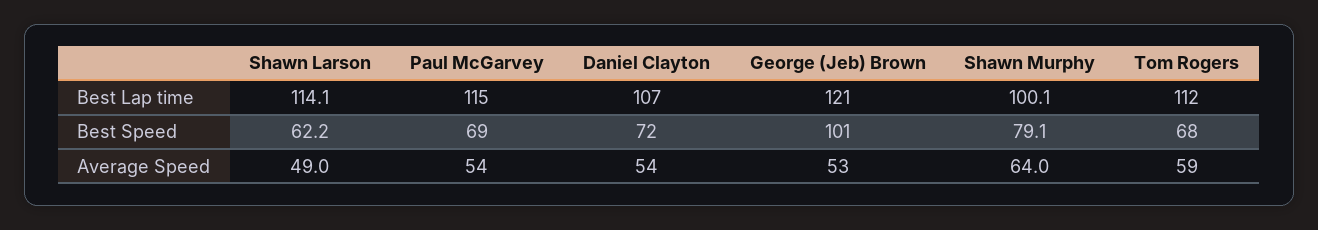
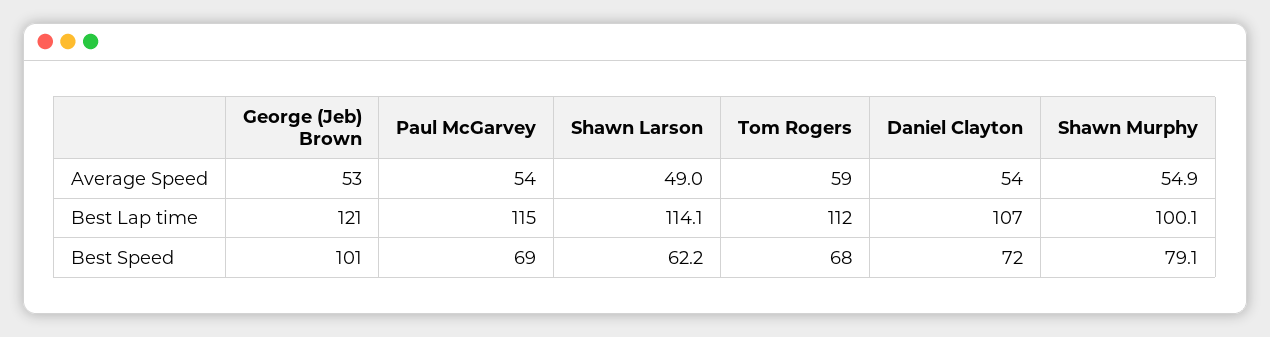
Shawn Murphy, Average Speed: 64 -> 54.9

